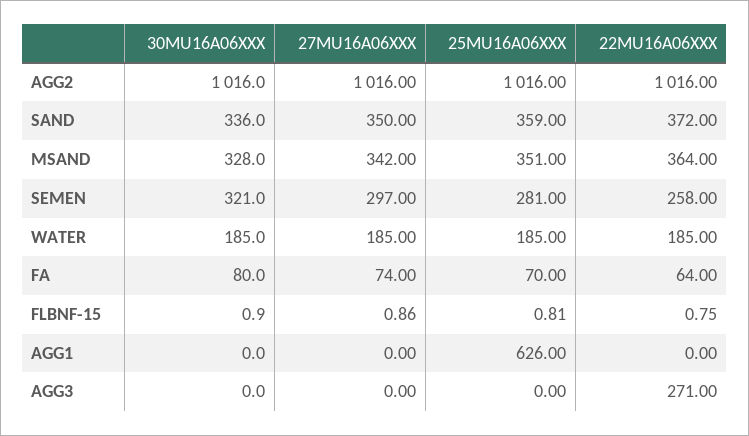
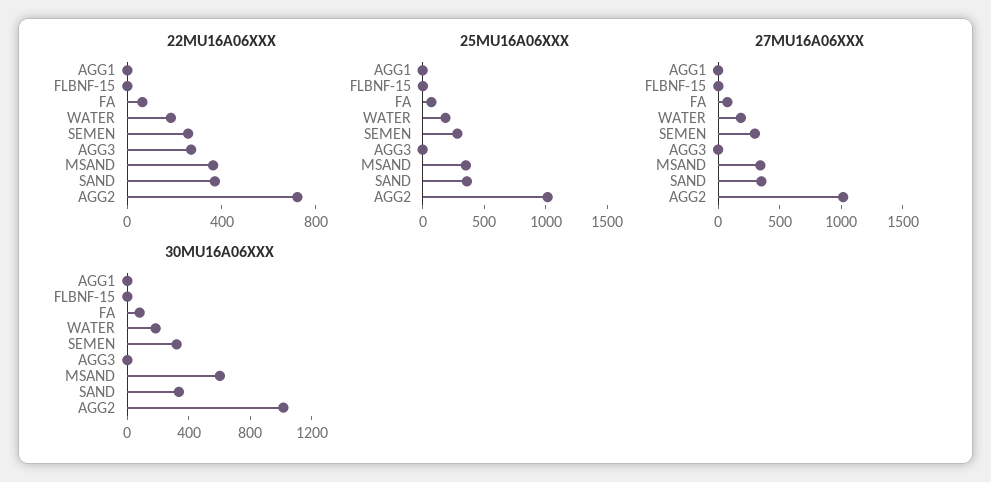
22MU16A06XXX, AGG2: 1016 -> 700
30MU16A06XXX, MSAND: 328 -> 600
25MU16A06XXX, AGG1: 626 -> 0

